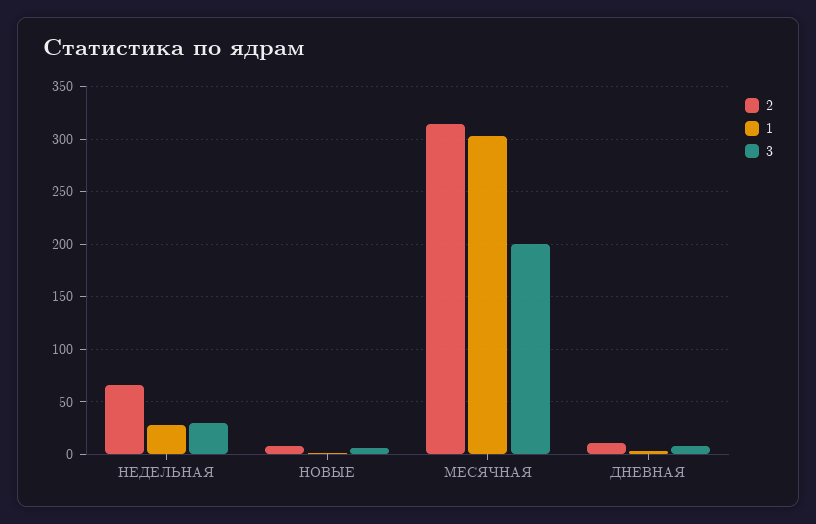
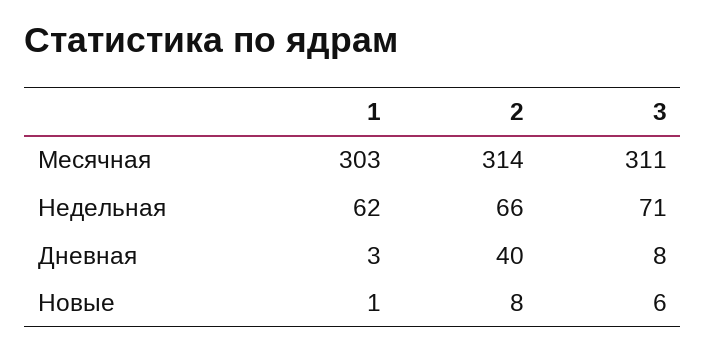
1, НЕДЕЛЬНАЯ: 30 -> 62
3, НЕДЕЛЬНАЯ: 30 -> 71
3, МЕСЯЧНАЯ: 200 -> 311
2, ДНЕВНАЯ: 10 -> 40

